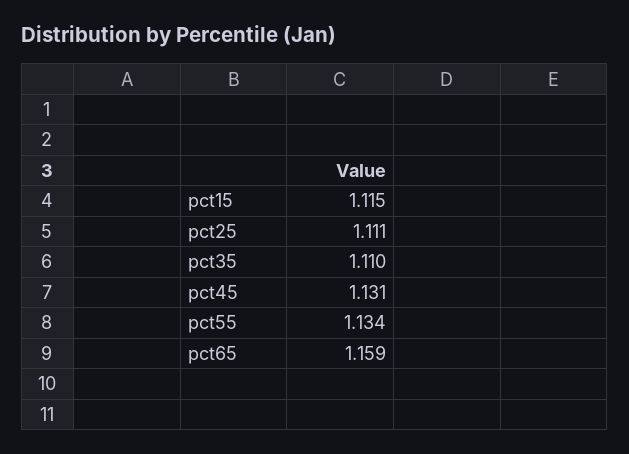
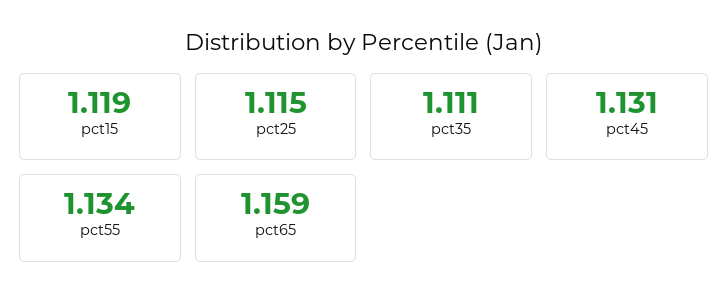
pct15: 1.115 -> 1.119
pct25: 1.111 -> 1.115
pct35: 1.11 -> 1.111

